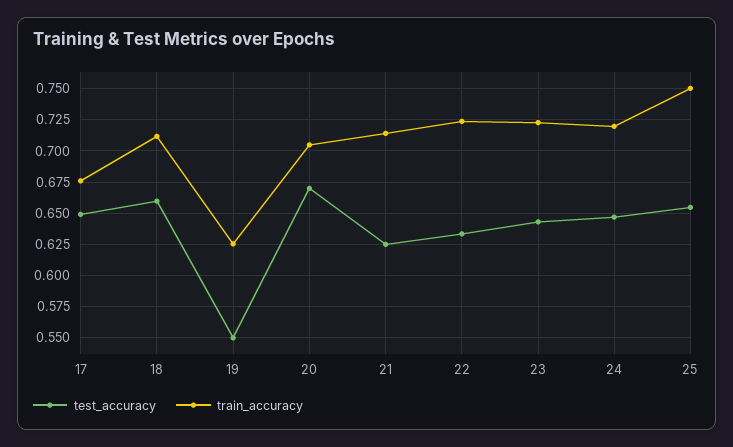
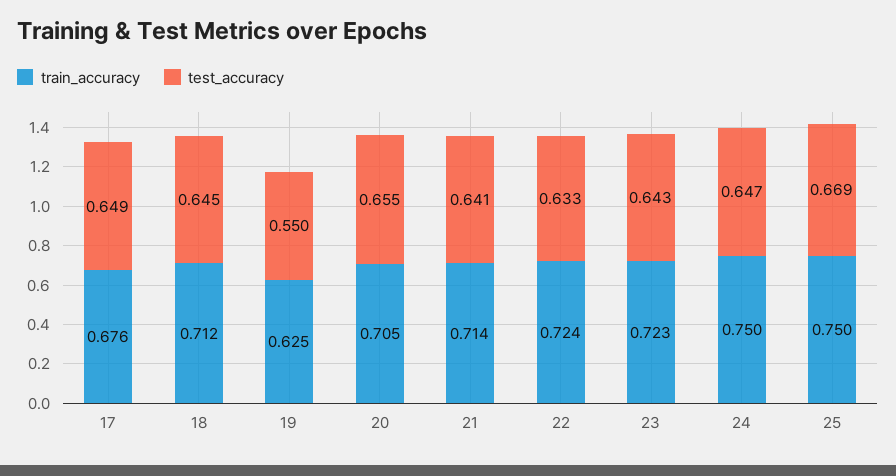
test_accuracy, 18: 0.66 -> 0.645
test_accuracy, 20: 0.67 -> 0.655
test_accuracy, 21: 0.625 -> 0.641
train_accuracy, 24: 0.72 -> 0.75
test_accuracy, 25: 0.655 -> 0.669

